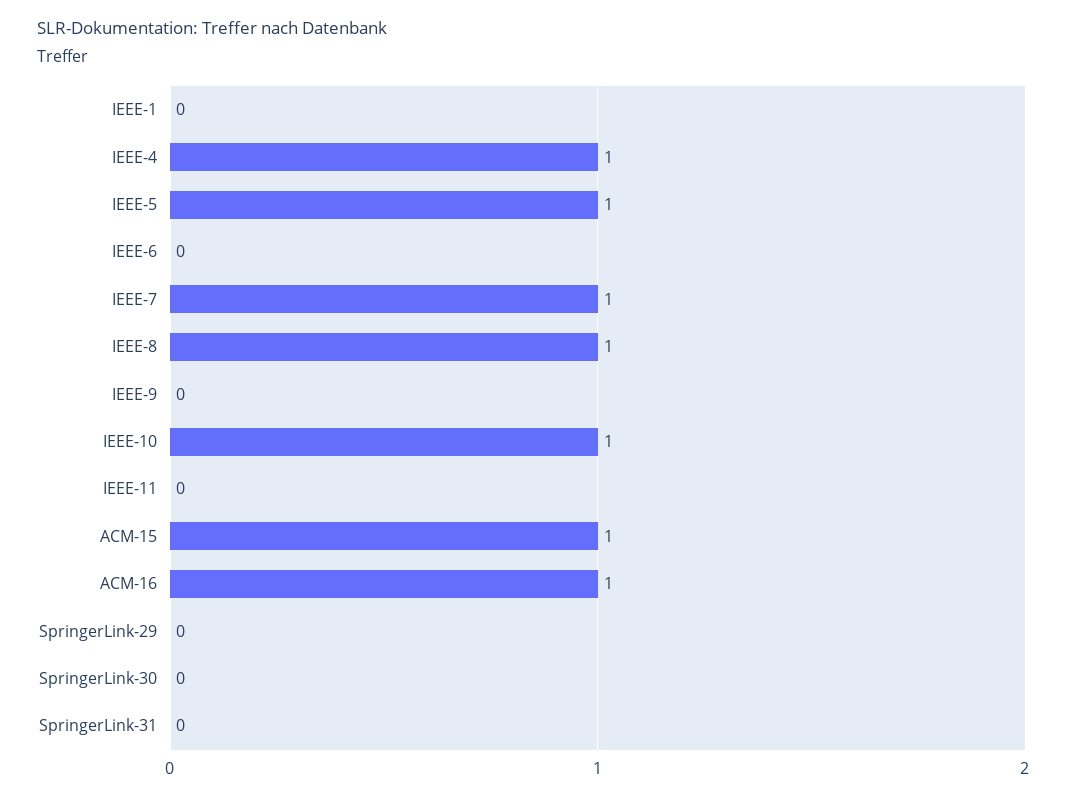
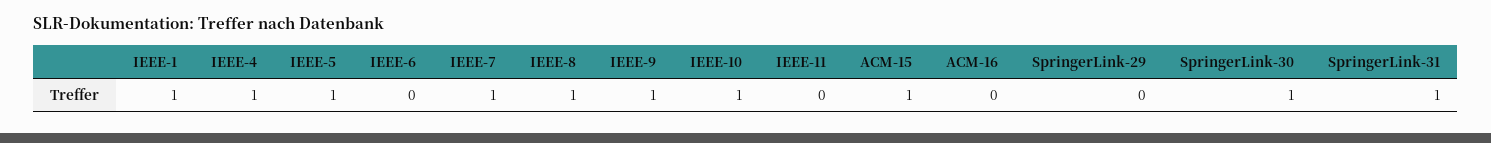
IEEE-1: 0 -> 1
IEEE-9: 0 -> 1
ACM-16: 1 -> 0
SpringerLink-30: 0 -> 1
SpringerLink-31: 0 -> 1

